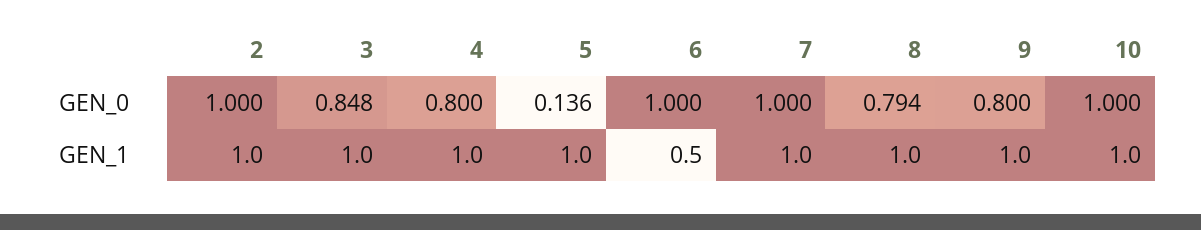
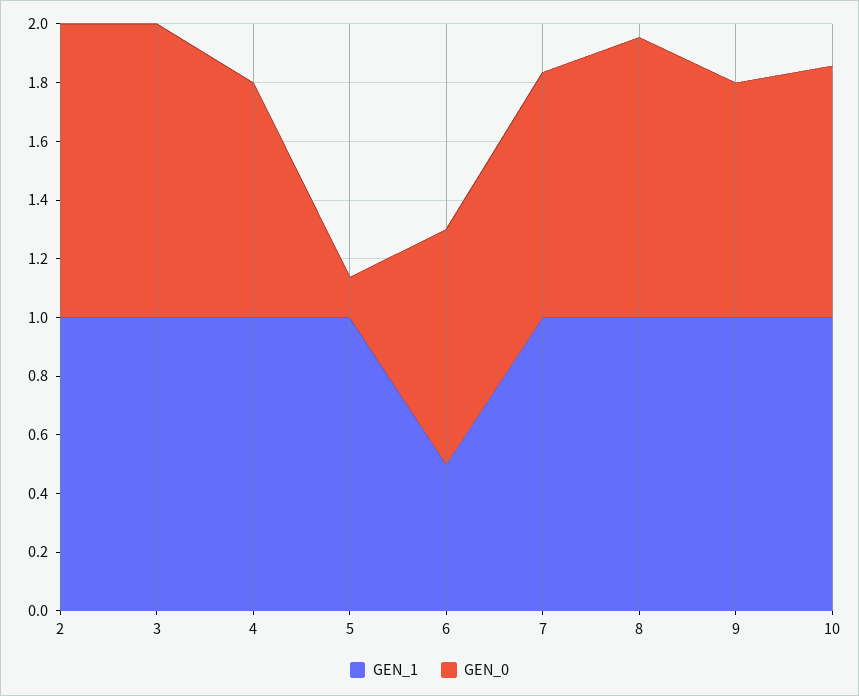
GEN_0, 3: 0.848 -> 1
GEN_0, 6: 1 -> 0.8
GEN_0, 7: 1 -> 0.85
GEN_0, 8: 0.794 -> 0.95
GEN_0, 10: 1 -> 0.85

